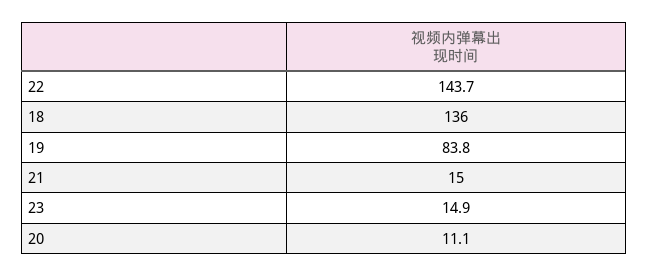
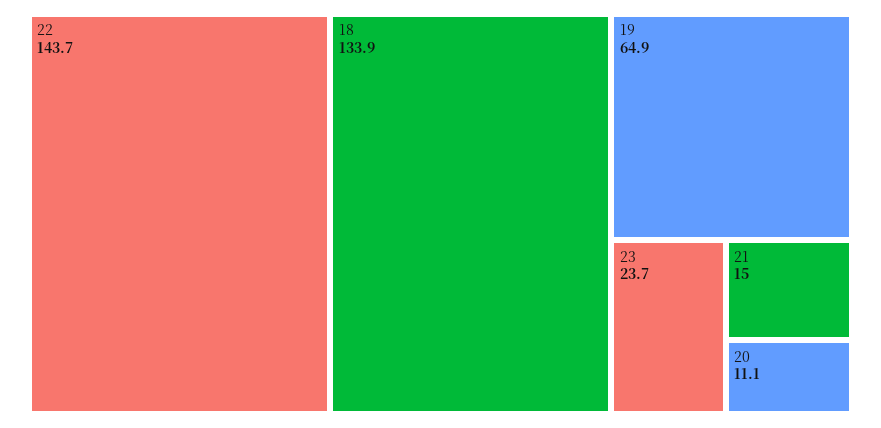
18: 136 -> 133.9
19: 83.8 -> 64.9
23: 14.9 -> 23.7

